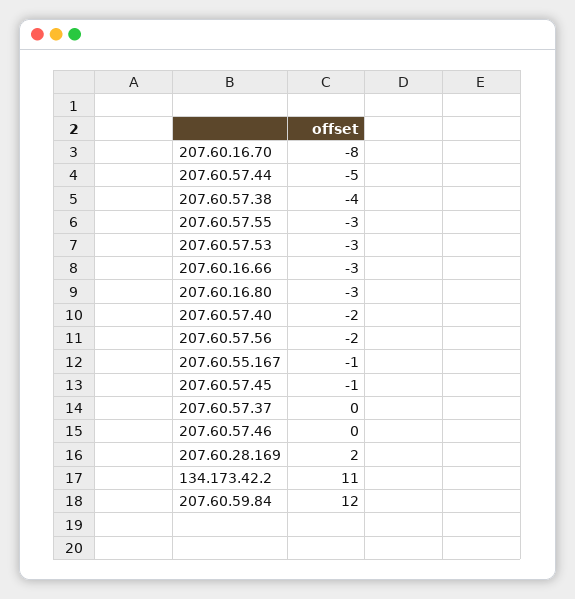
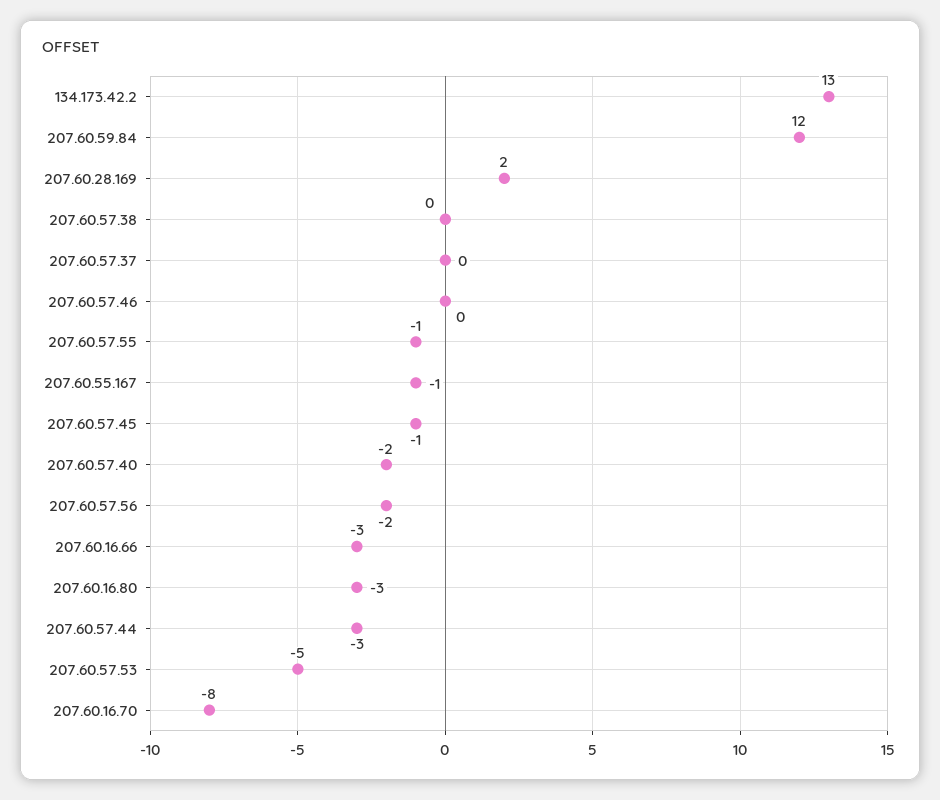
207.60.57.44: -5 -> -3
207.60.57.38: -4 -> 0
207.60.57.55: -3 -> -1
207.60.57.53: -3 -> -5
134.173.42.2: 11 -> 13

